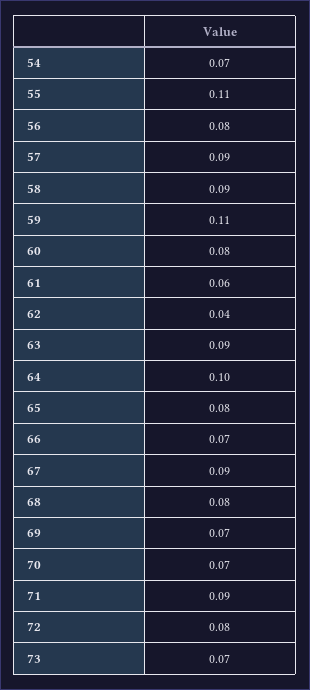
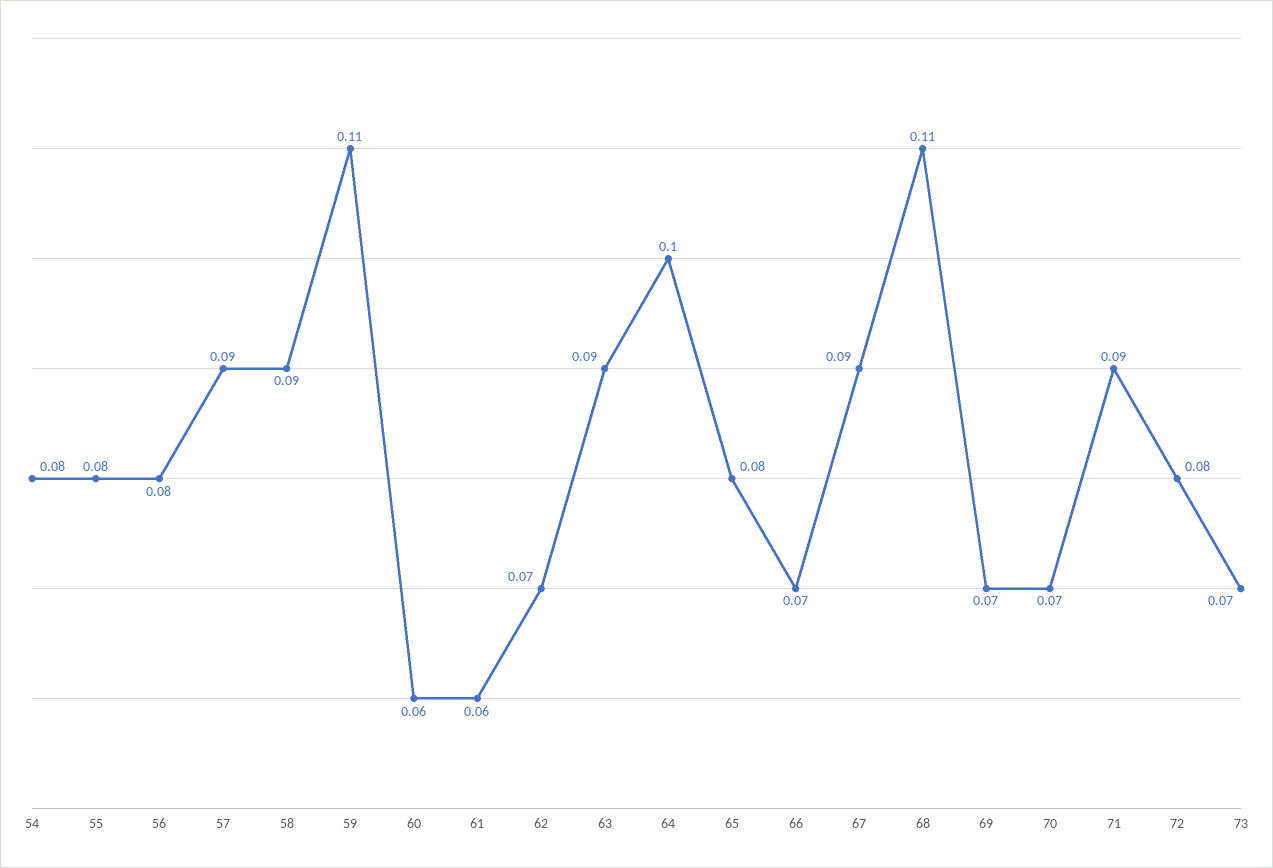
54: 0.07 -> 0.08
55: 0.11 -> 0.08
60: 0.08 -> 0.06
62: 0.04 -> 0.07
68: 0.08 -> 0.11

